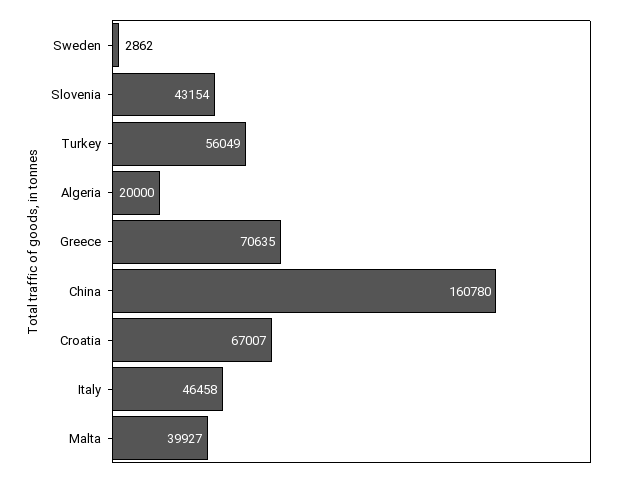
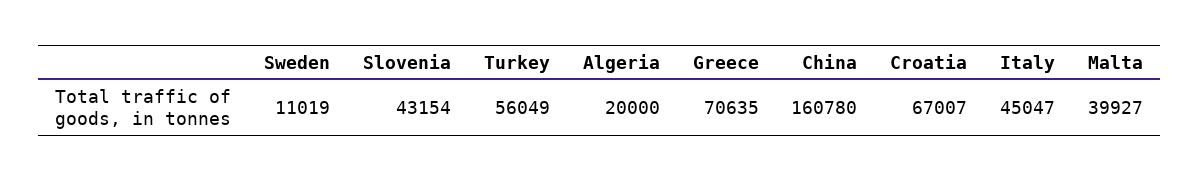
Sweden: 2862 -> 11019
Italy: 46458 -> 45047

